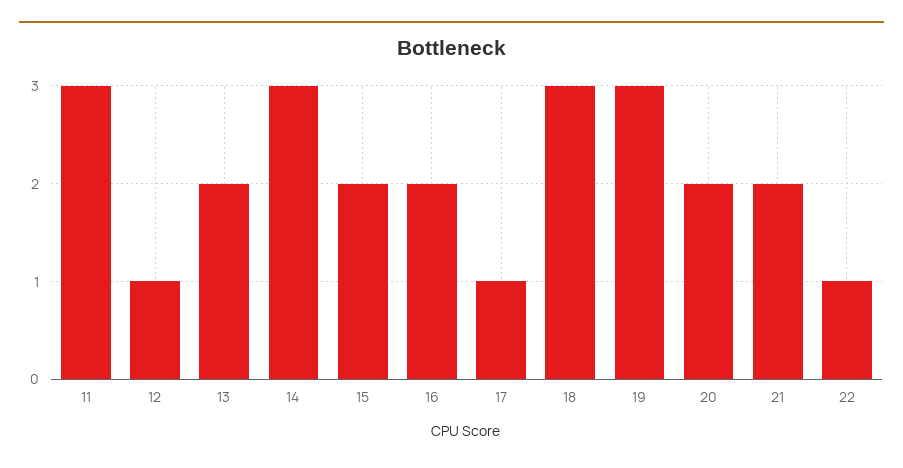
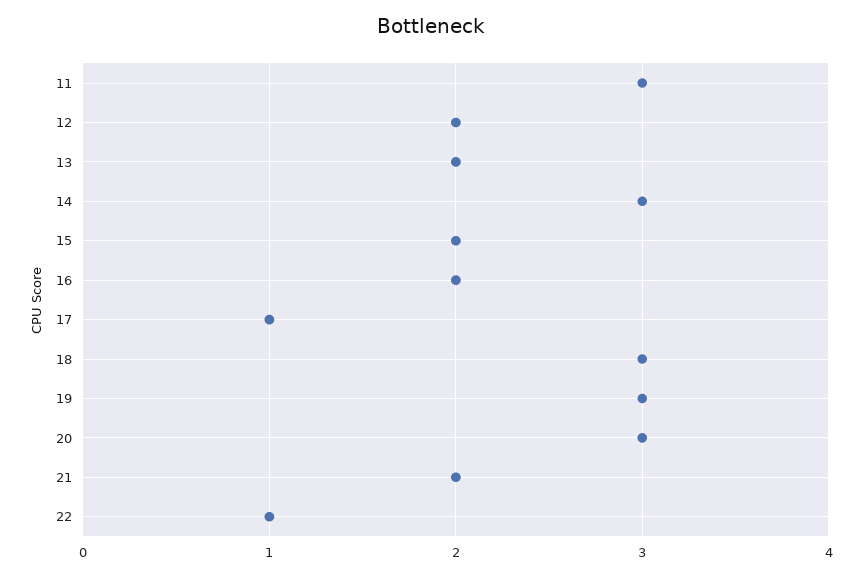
12: 1 -> 2
20: 2 -> 3

